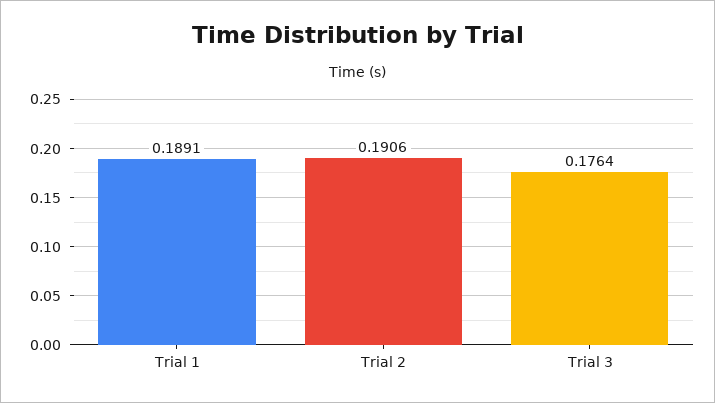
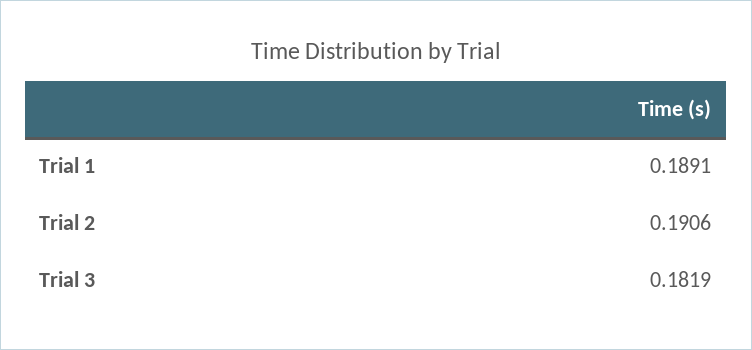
Trial 3: 0.1764 -> 0.1819

